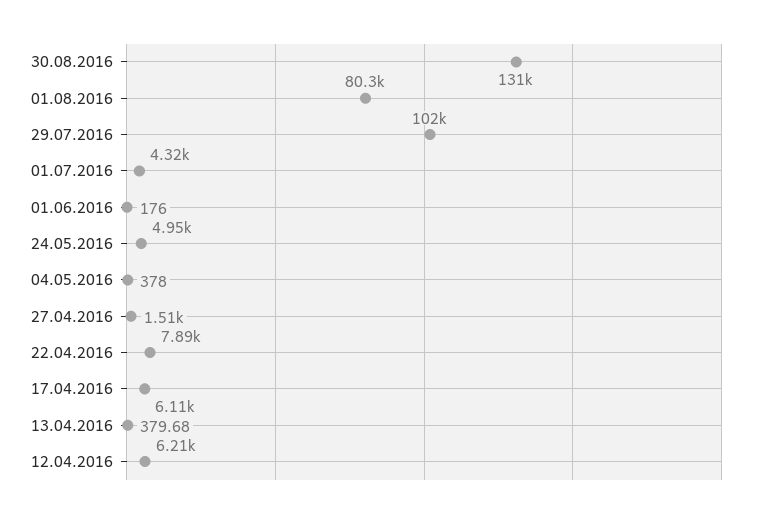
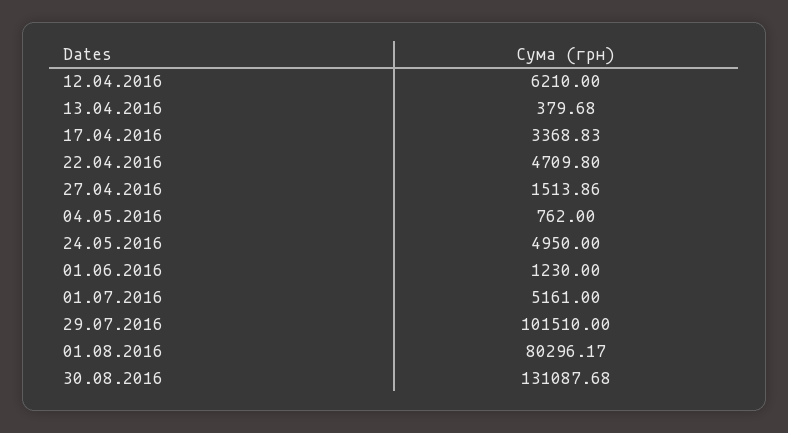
01.07.2016: 4320 -> 5161
01.06.2016: 176 -> 1230
04.05.2016: 378 -> 762
22.04.2016: 7890 -> 4709.8
17.04.2016: 6110 -> 3368.83

